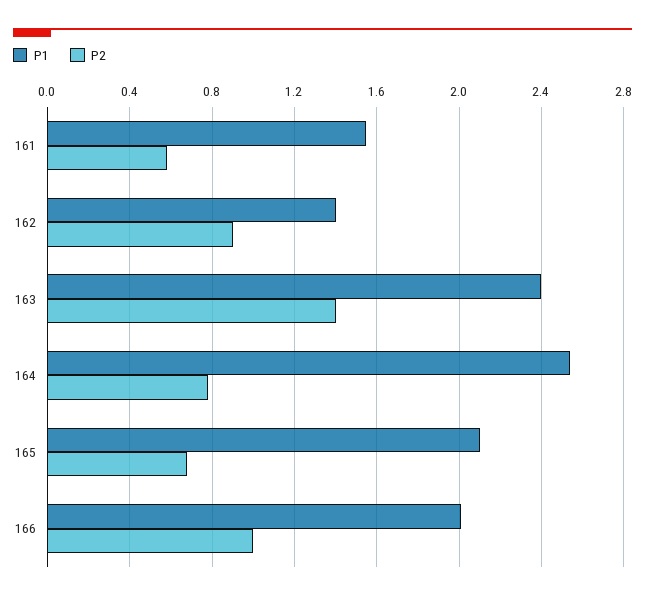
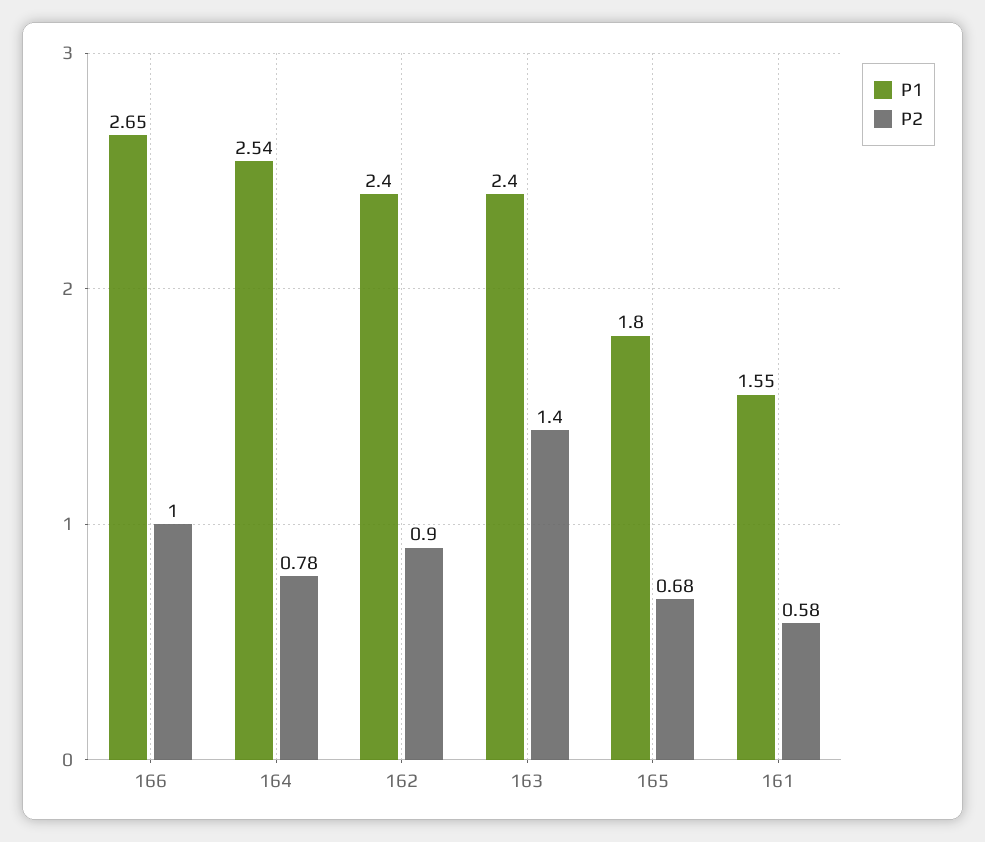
P1, 162: 1.4 -> 2.4
P1, 165: 2.1 -> 1.8
P1, 166: 2 -> 2.65

